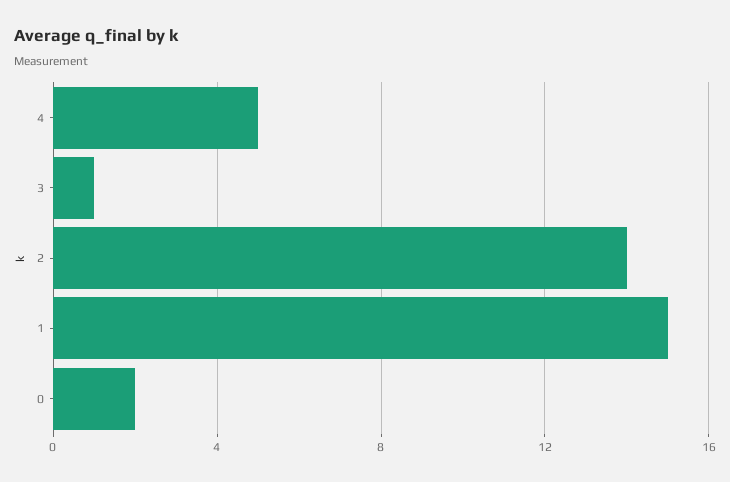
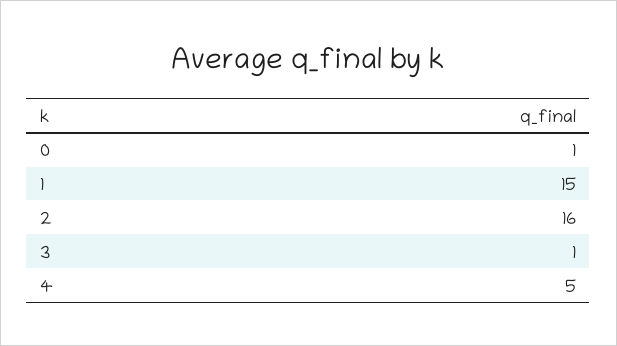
2: 14 -> 16
0: 2 -> 1

